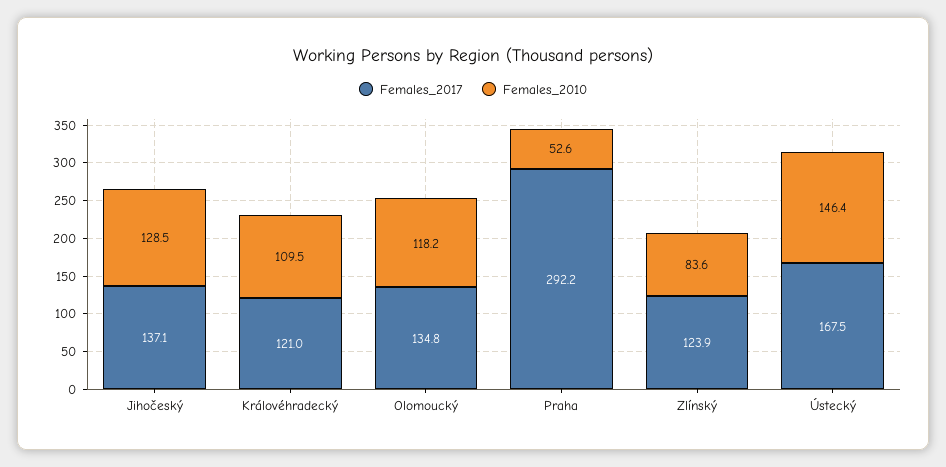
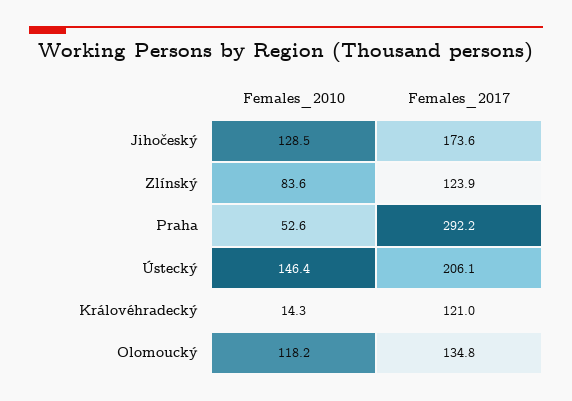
Females_2017, Jihočeský: 137.1 -> 173.6
Females_2010, Královéhradecký: 109.5 -> 14.3
Females_2017, Ústecký: 167.5 -> 206.1

